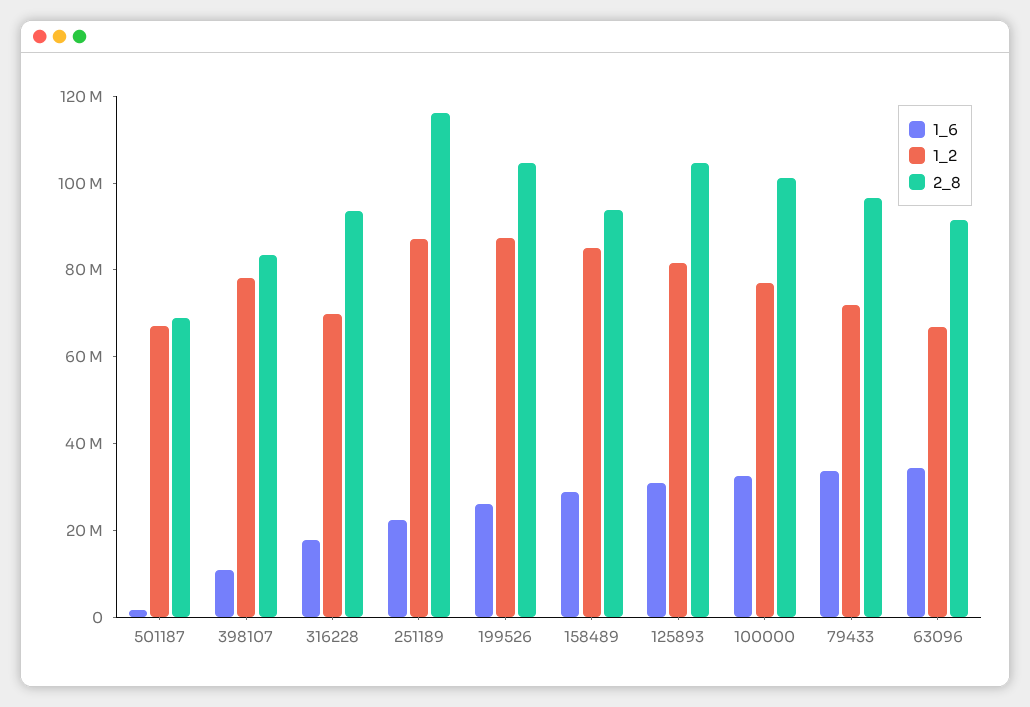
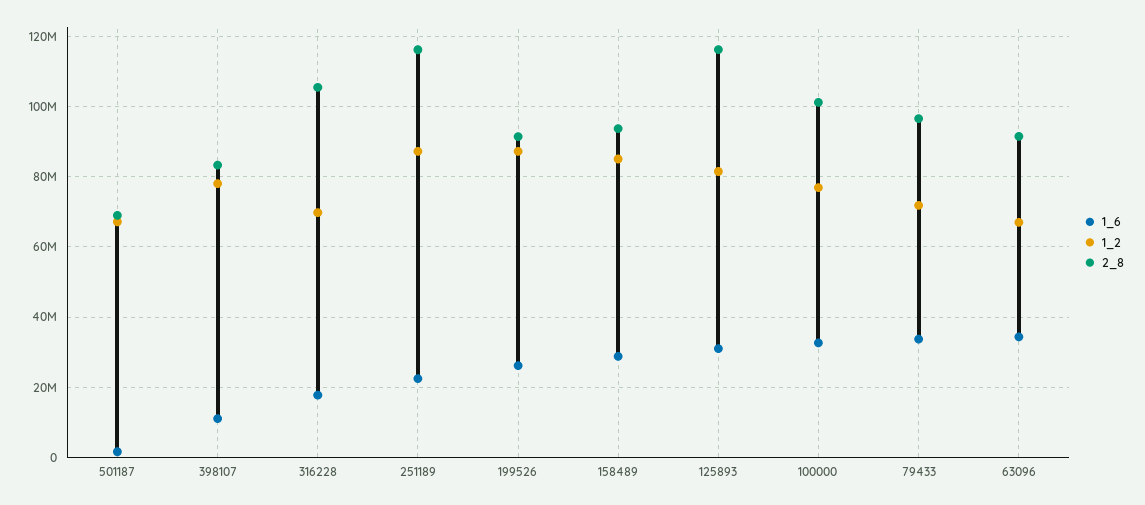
2_8, 316228: 95000000 -> 106000000
2_8, 199526: 105000000 -> 92000000
2_8, 125893: 105000000 -> 116000000

